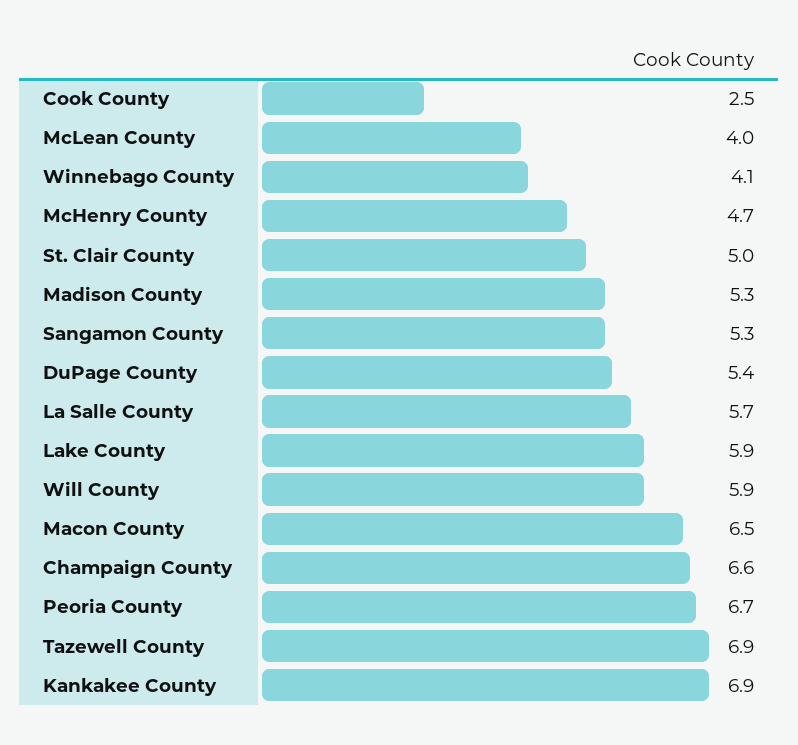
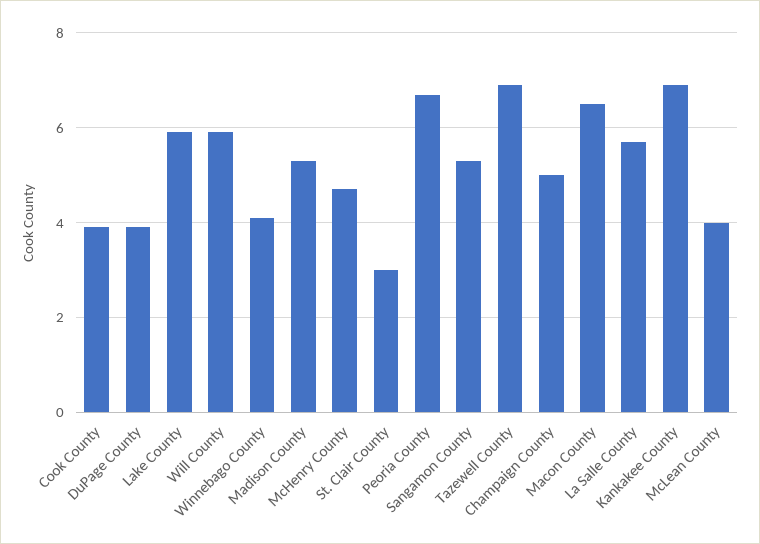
Cook County: 2.5 -> 4
St. Clair County: 5 -> 3
DuPage County: 5.4 -> 4
Champaign County: 6.6 -> 5

